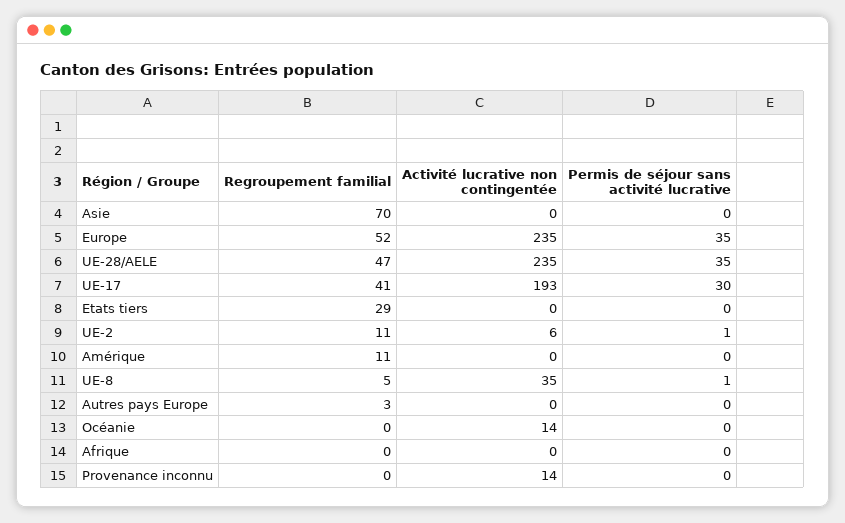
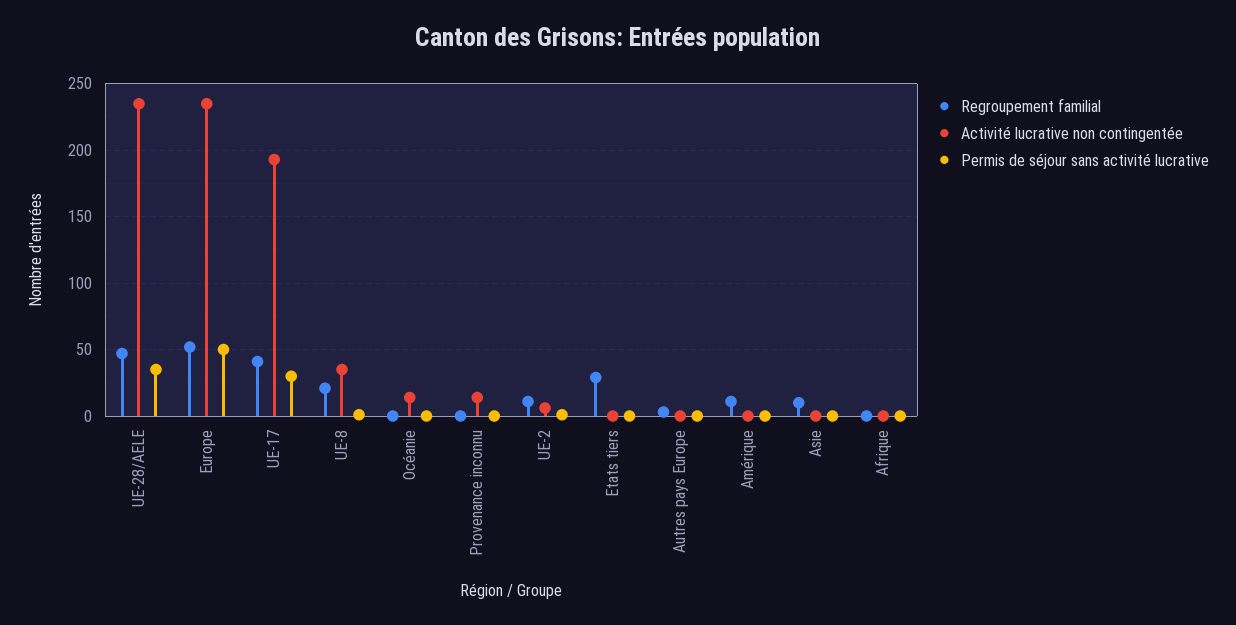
Regroupement familial, Asie: 70 -> 10
Permis de séjour sans activité lucrative, Europe: 35 -> 50
Regroupement familial, UE-8: 5 -> 20

